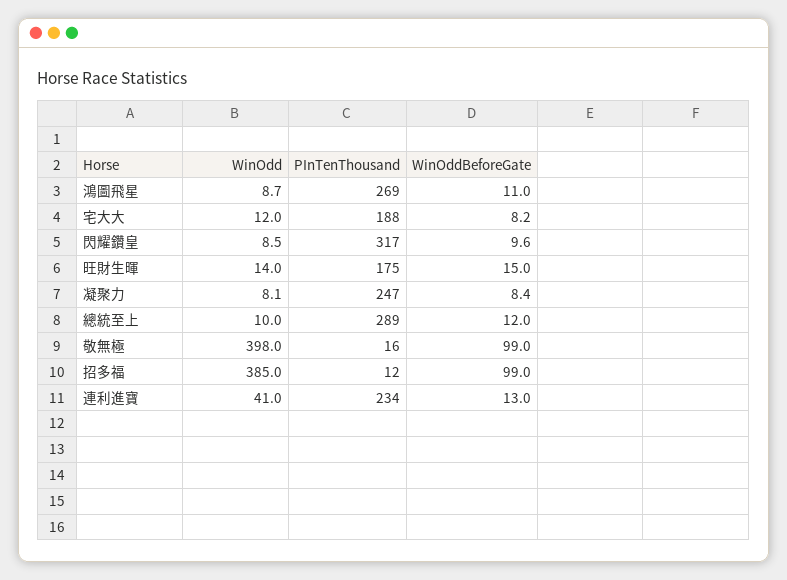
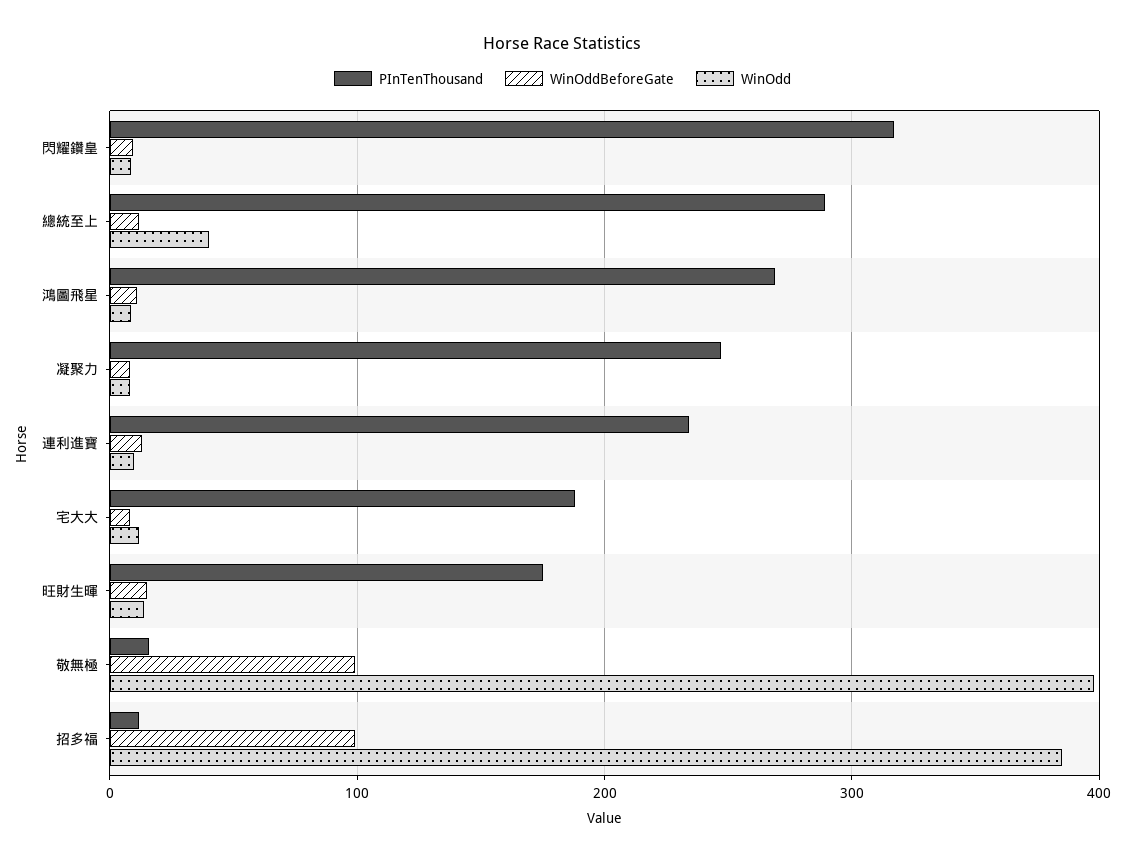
WinOdd, 總統至上: 10 -> 40
WinOdd, 連利進寶: 41 -> 10

